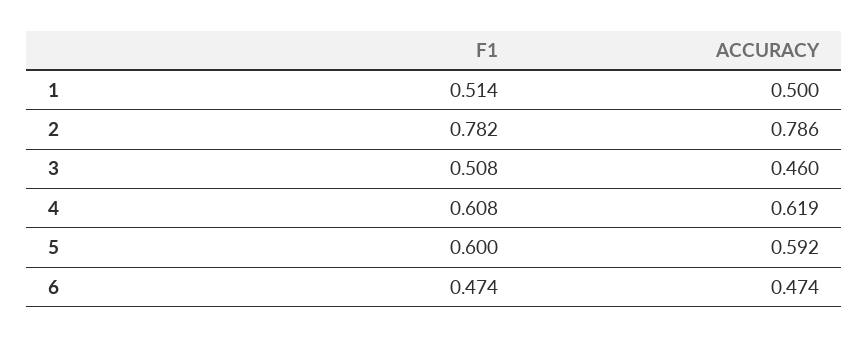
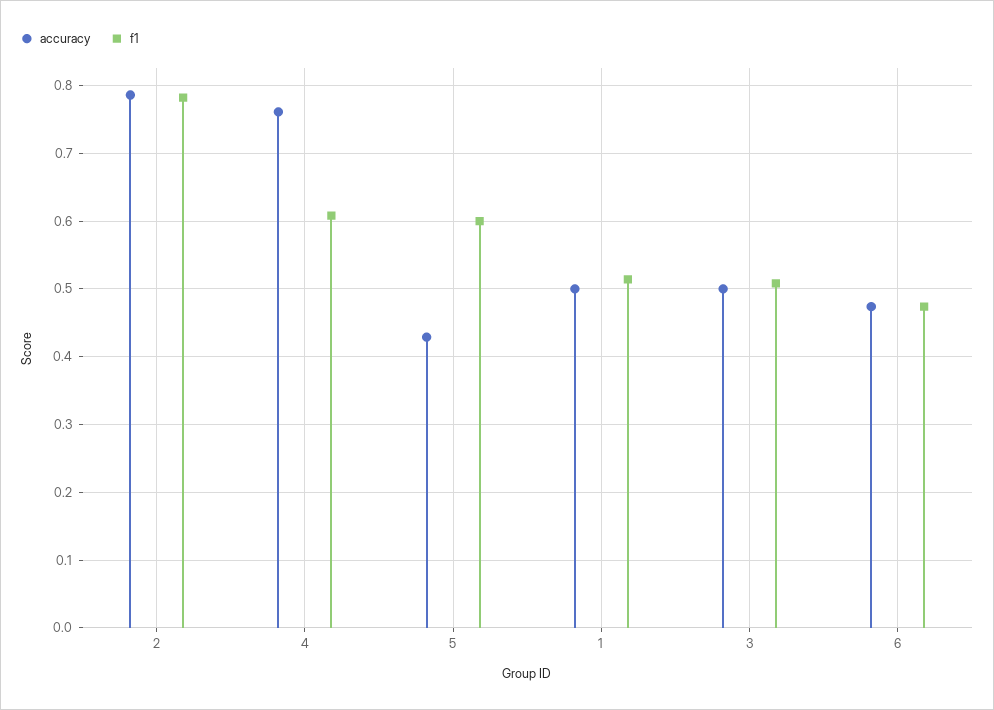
ACCURACY, 3: 0.46 -> 0.5
ACCURACY, 4: 0.619 -> 0.76
ACCURACY, 5: 0.592 -> 0.43

